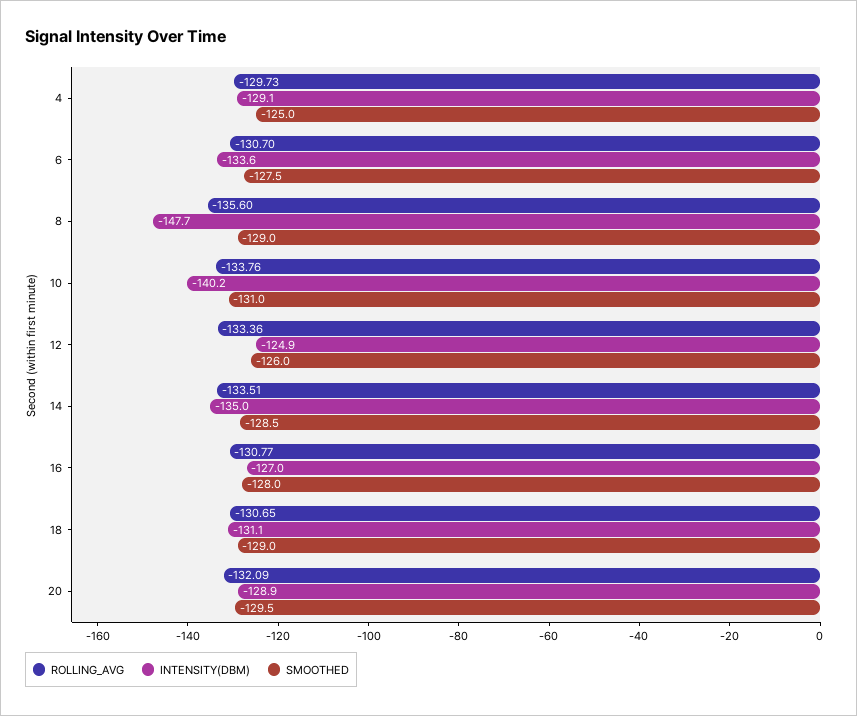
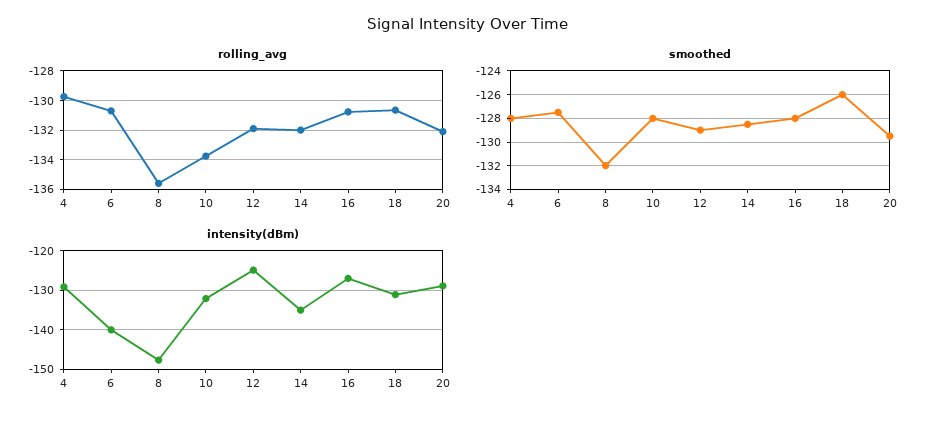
SMOOTHED, 4: -125 -> -128
INTENSITY(DBM), 6: -133.6 -> -140
SMOOTHED, 8: -129 -> -132
INTENSITY(DBM), 10: -140.2 -> -132
SMOOTHED, 10: -131 -> -128
ROLLING_AVG, 12: -133.36 -> -132
SMOOTHED, 12: -126 -> -129
ROLLING_AVG, 14: -133.51 -> -132
SMOOTHED, 18: -129 -> -126

